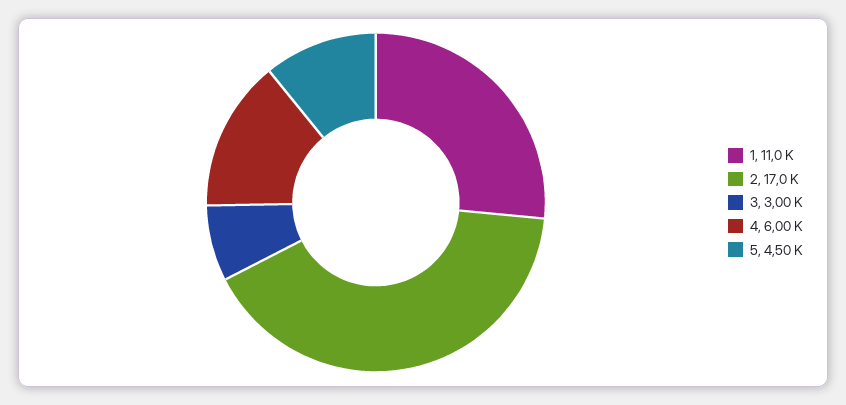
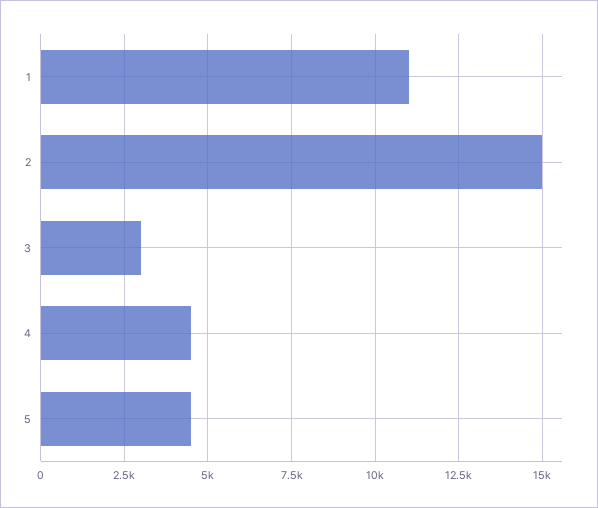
2: 17000 -> 15000
4: 6000 -> 4500

